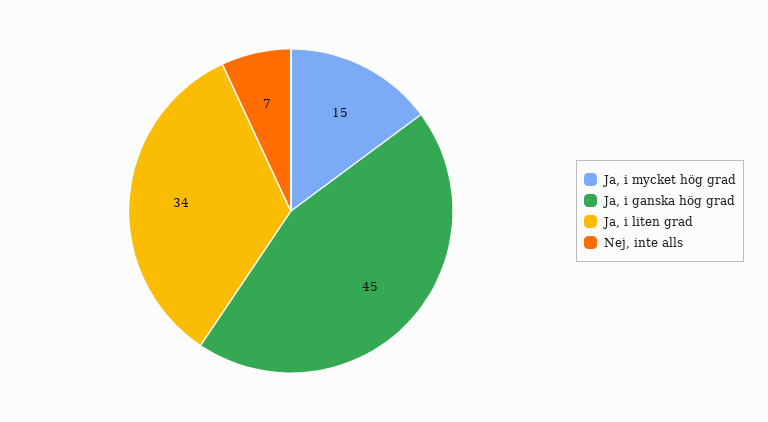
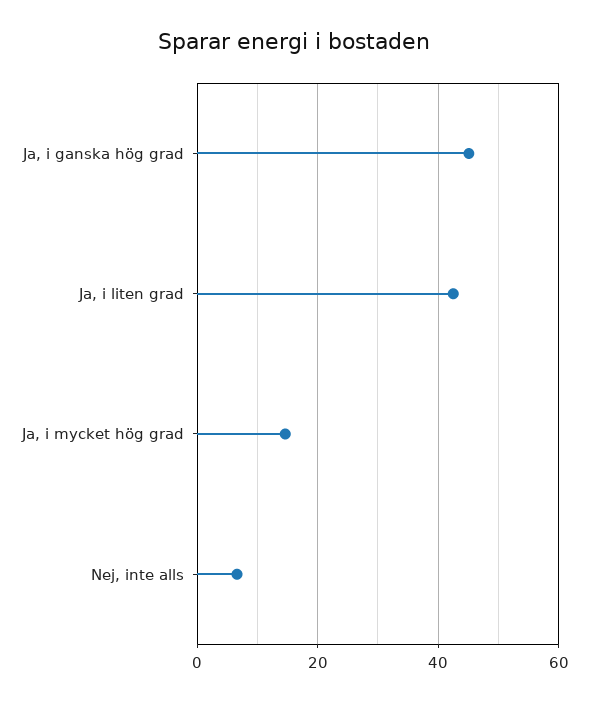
Ja, i liten grad: 34 -> 42

